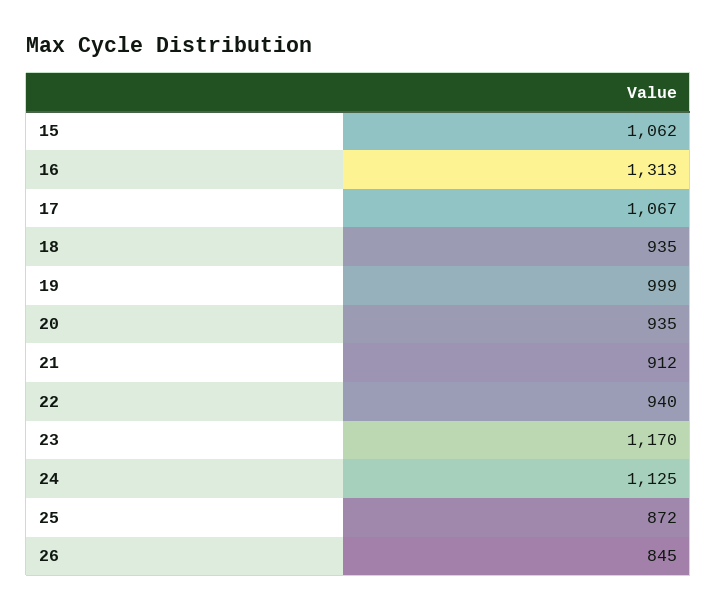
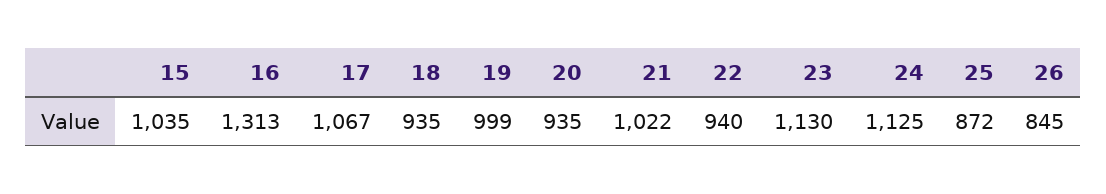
15: 1062 -> 1035
21: 912 -> 1022
23: 1170 -> 1130

